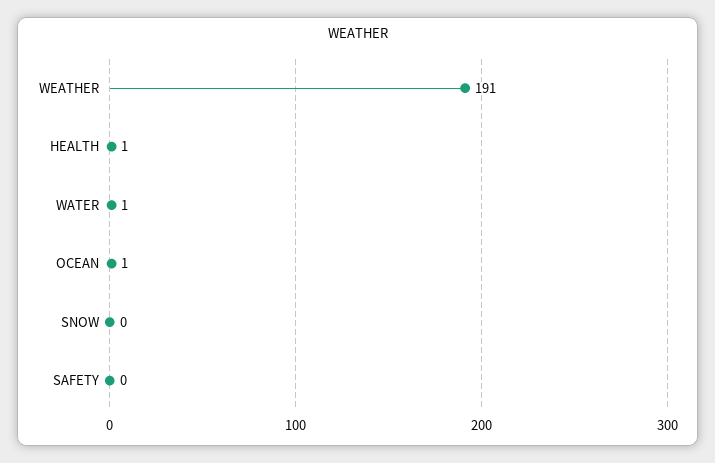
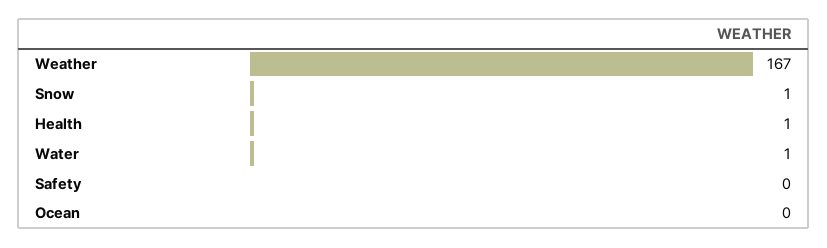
WEATHER: 191 -> 167
OCEAN: 1 -> 0
SNOW: 0 -> 1

